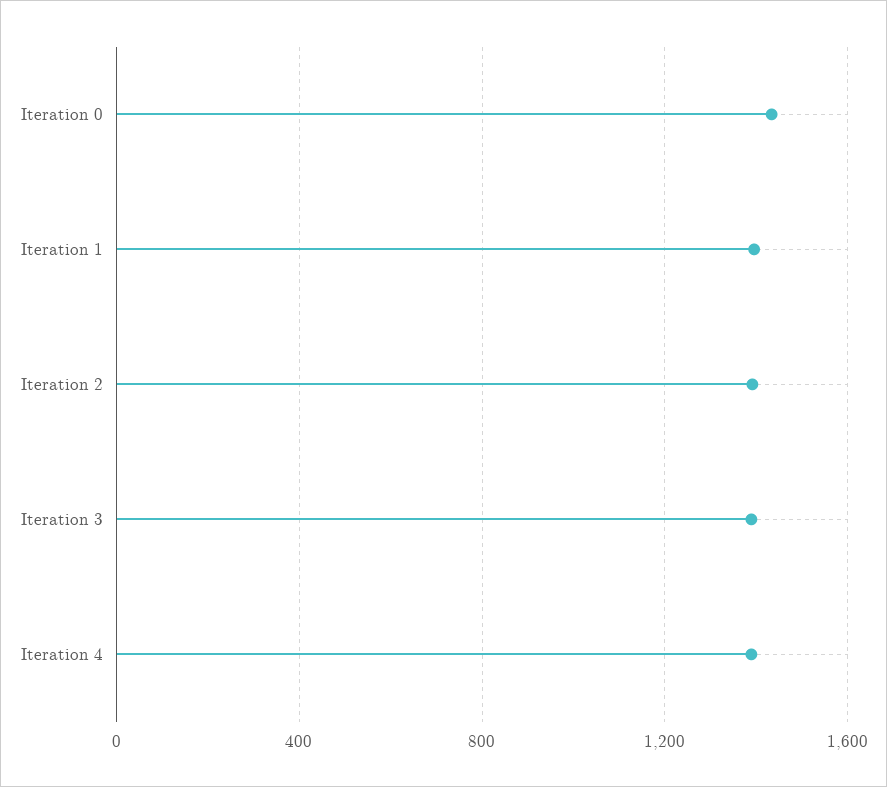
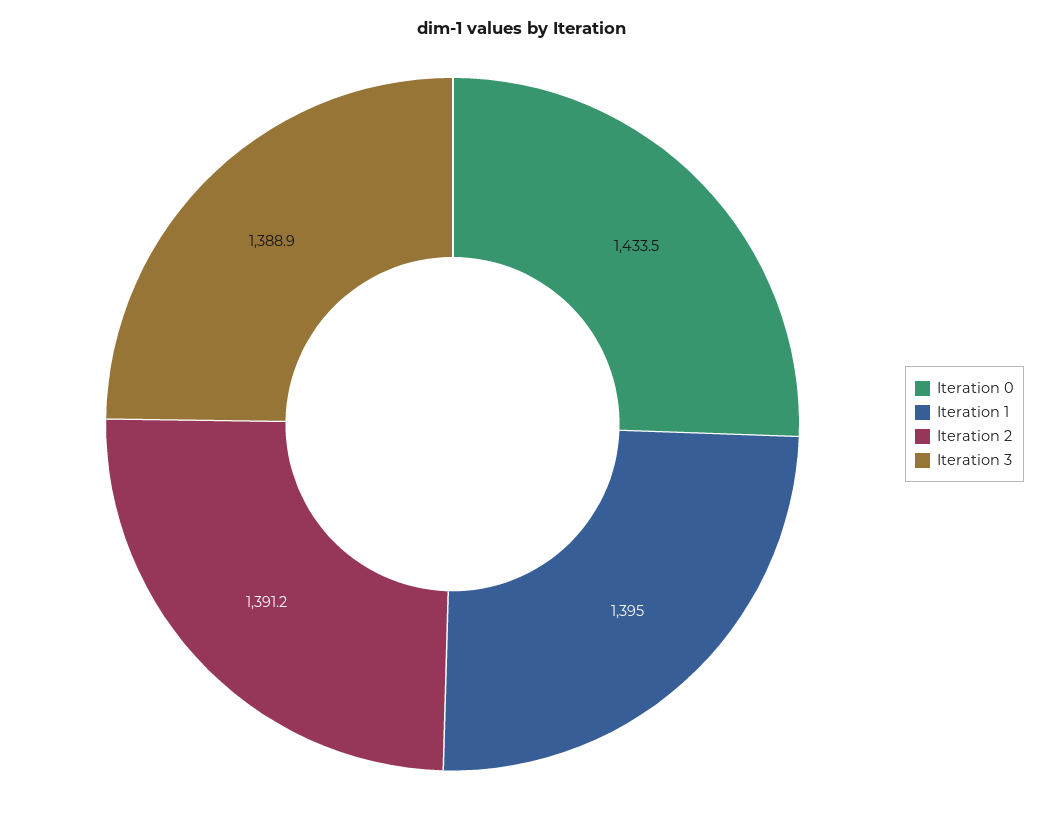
Iteration 4: 1400 -> none

